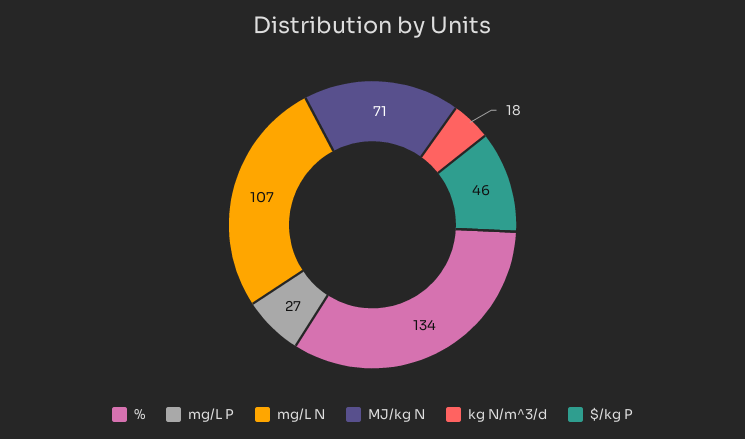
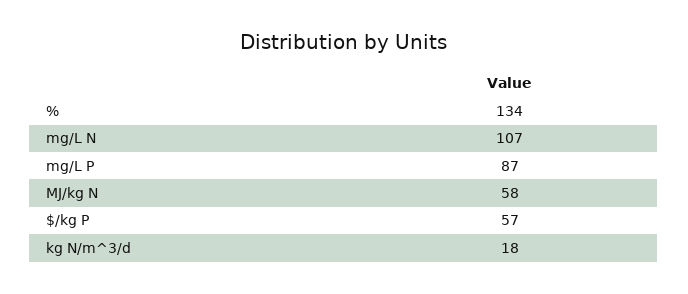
mg/L P: 27 -> 87
MJ/kg N: 71 -> 58
$/kg P: 46 -> 57

